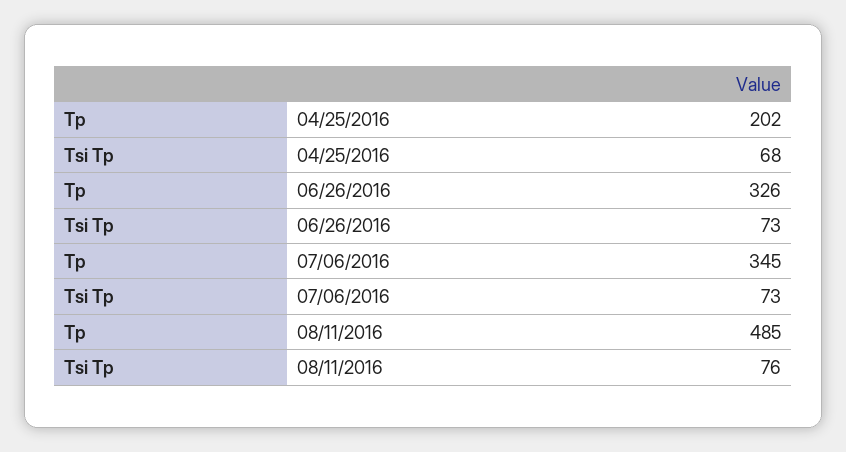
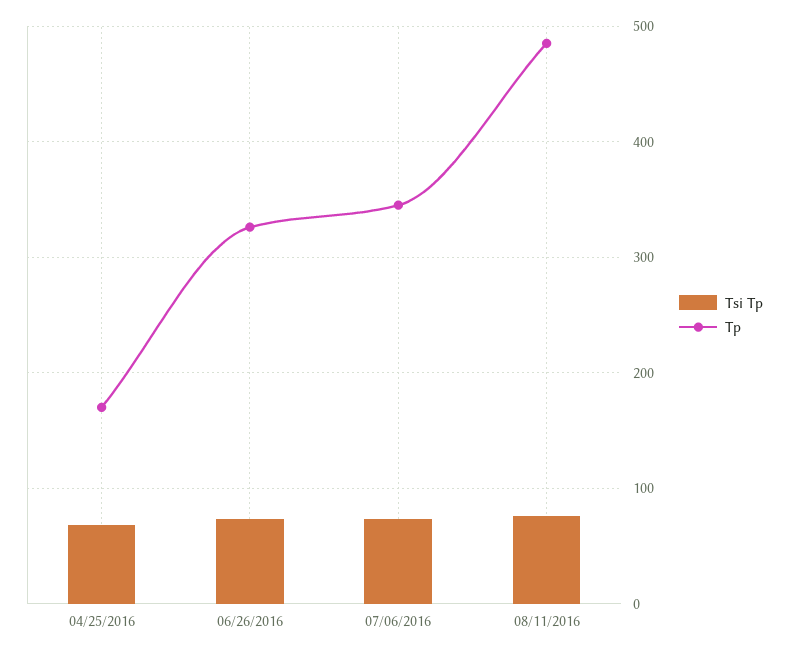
Tp, 04/25/2016: 202 -> 170

